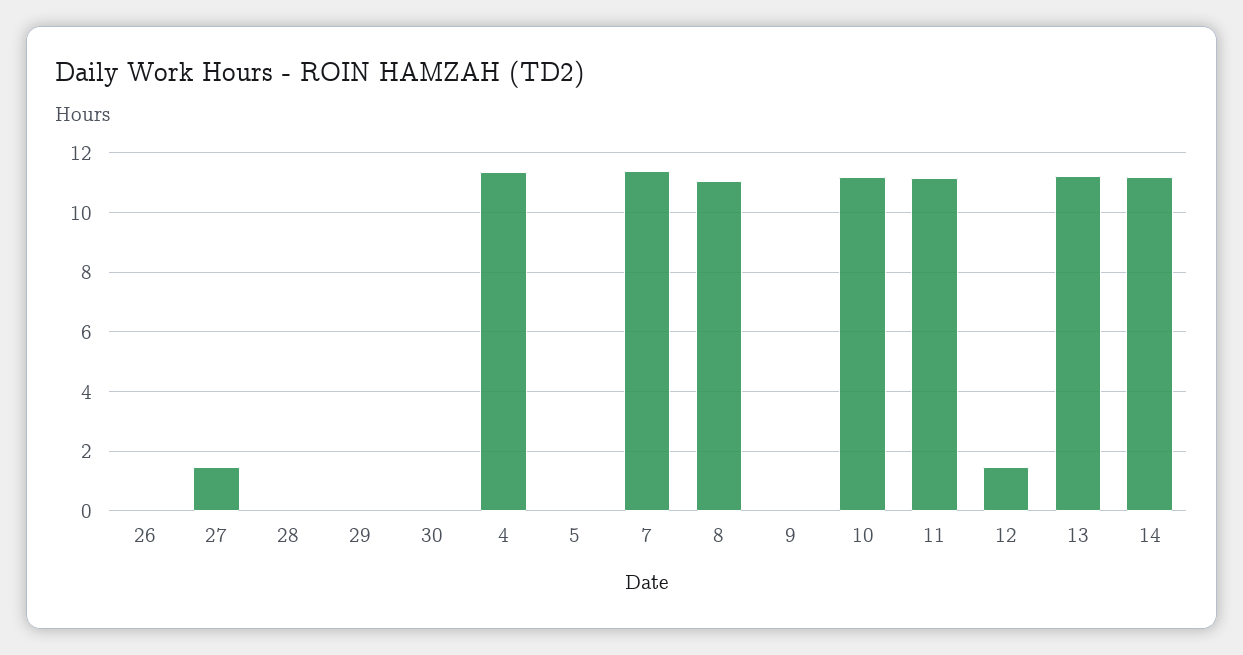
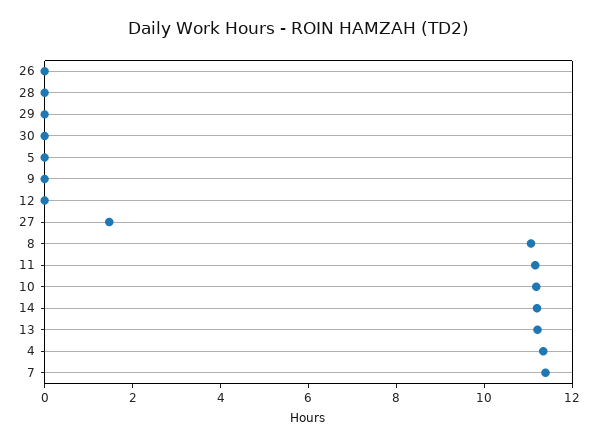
12: 1.5 -> 0

